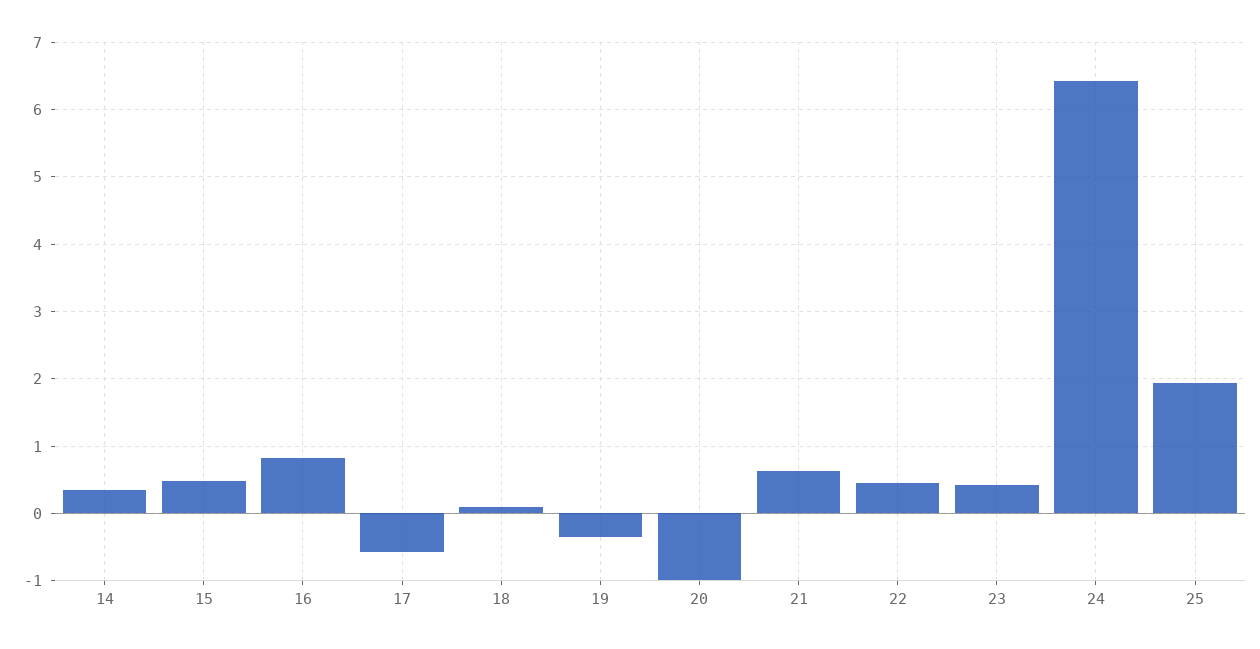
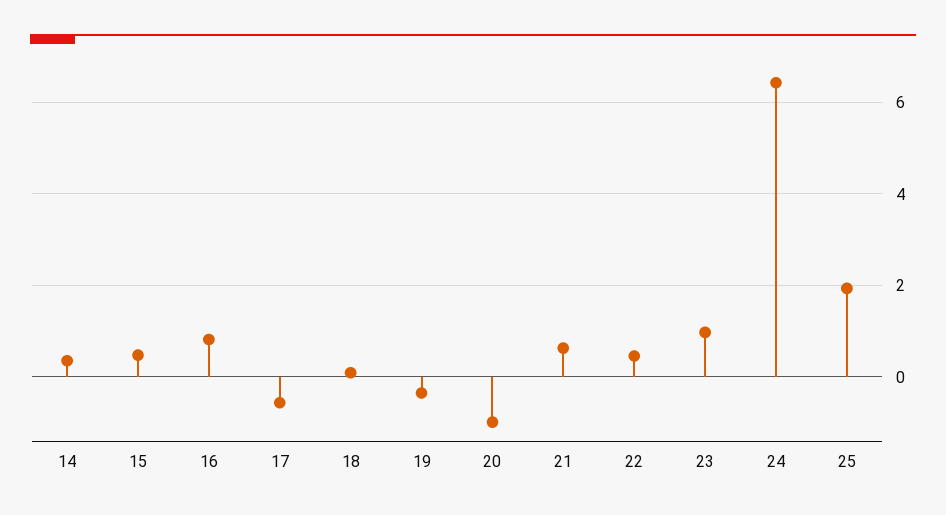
23: 0.4 -> 1

